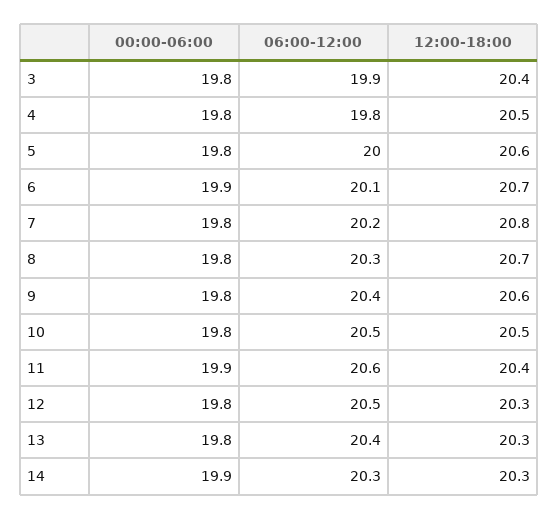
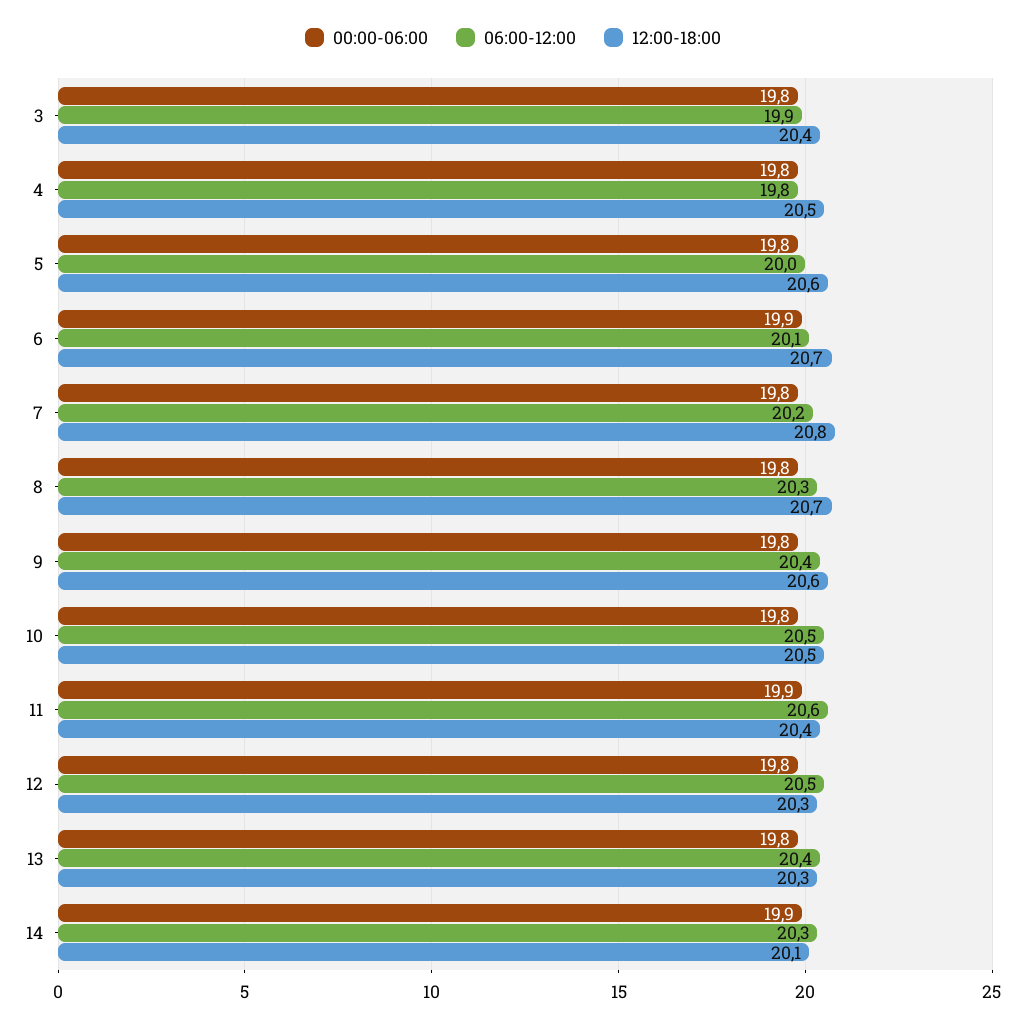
12:00-18:00, 14: 20.3 -> 20.1

